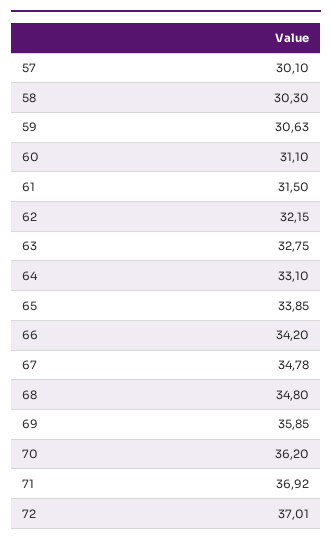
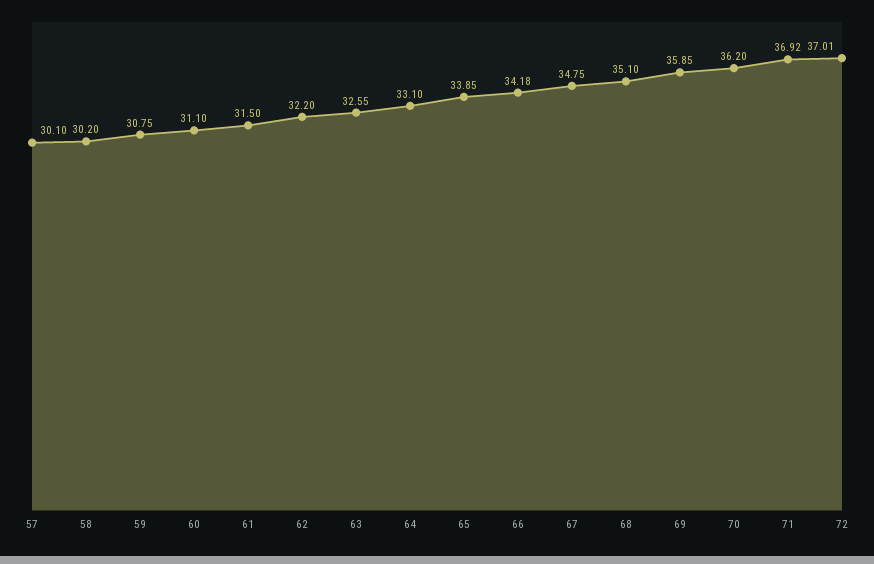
58: 30.3 -> 30.2
59: 30.63 -> 30.75
62: 32.15 -> 32.2
63: 32.75 -> 32.55
66: 34.2 -> 34.18
67: 34.78 -> 34.75
68: 34.8 -> 35.1

